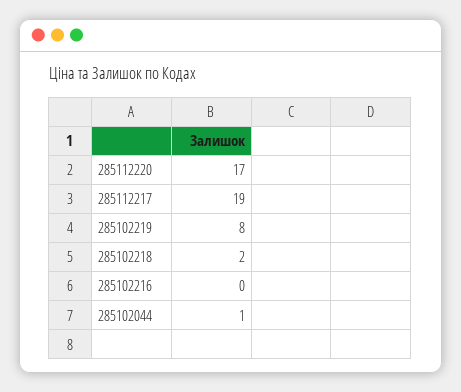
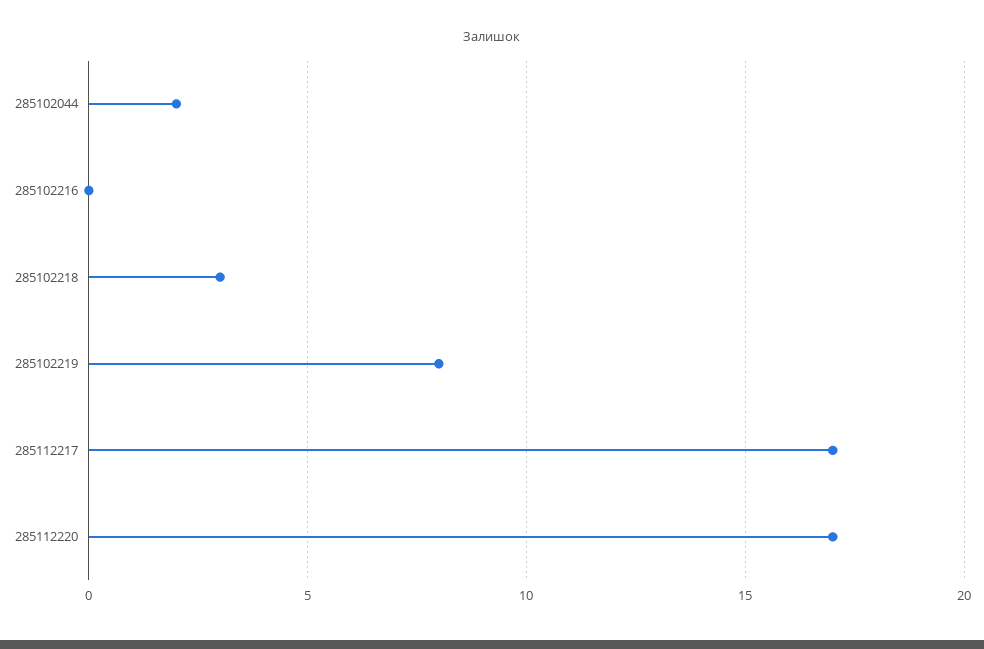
285112217: 19 -> 17
285102218: 2 -> 3
285102044: 1 -> 2

